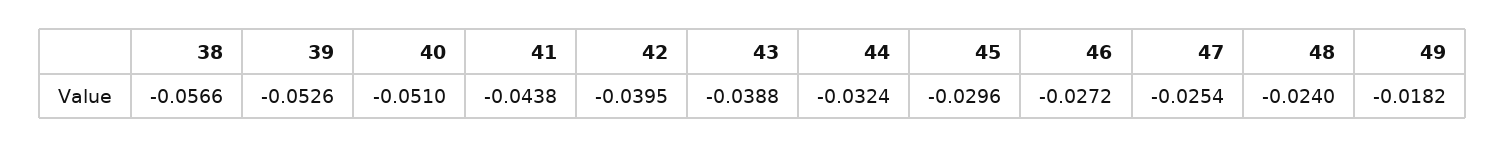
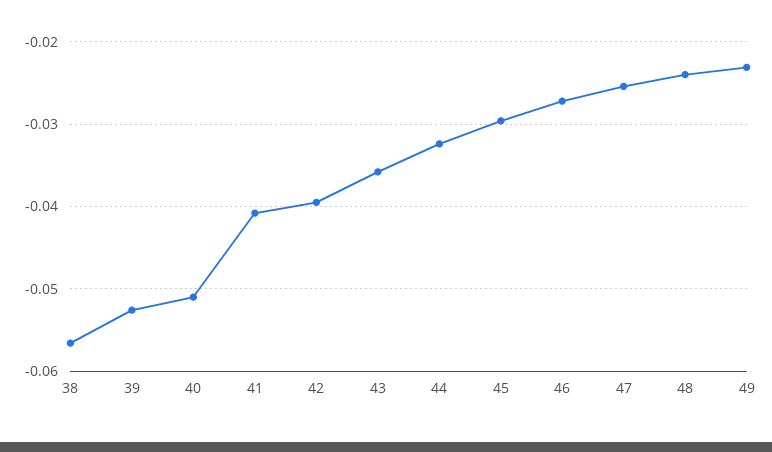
41: -0.0438 -> -0.041
43: -0.0388 -> -0.036
49: -0.0182 -> -0.023

